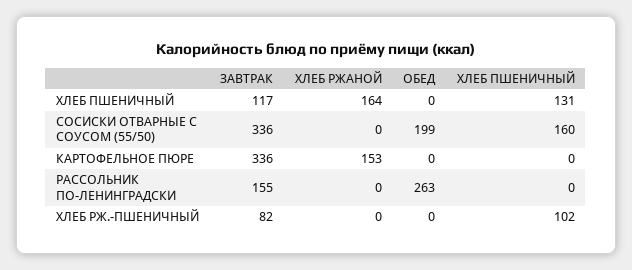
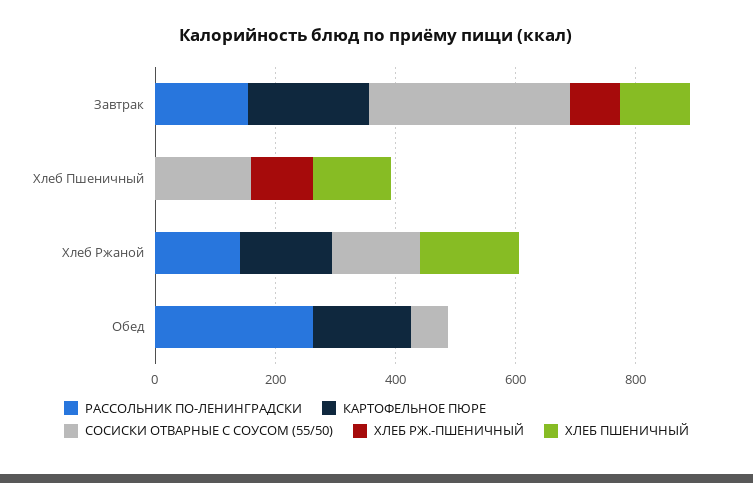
СОСИСКИ ОТВАРНЫЕ С СОУСОМ (55/50), ХЛЕБ РЖАНОЙ: 0 -> 150
СОСИСКИ ОТВАРНЫЕ С СОУСОМ (55/50), ОБЕД: 199 -> 50
КАРТОФЕЛЬНОЕ ПЮРЕ, ЗАВТРАК: 336 -> 200
КАРТОФЕЛЬНОЕ ПЮРЕ, ОБЕД: 0 -> 150
РАССОЛЬНИК ПО-ЛЕНИНГРАДСКИ, ХЛЕБ РЖАНОЙ: 0 -> 150

